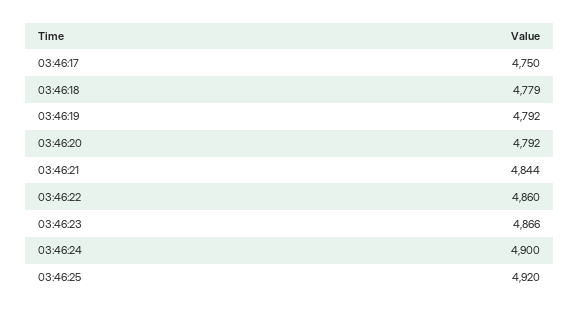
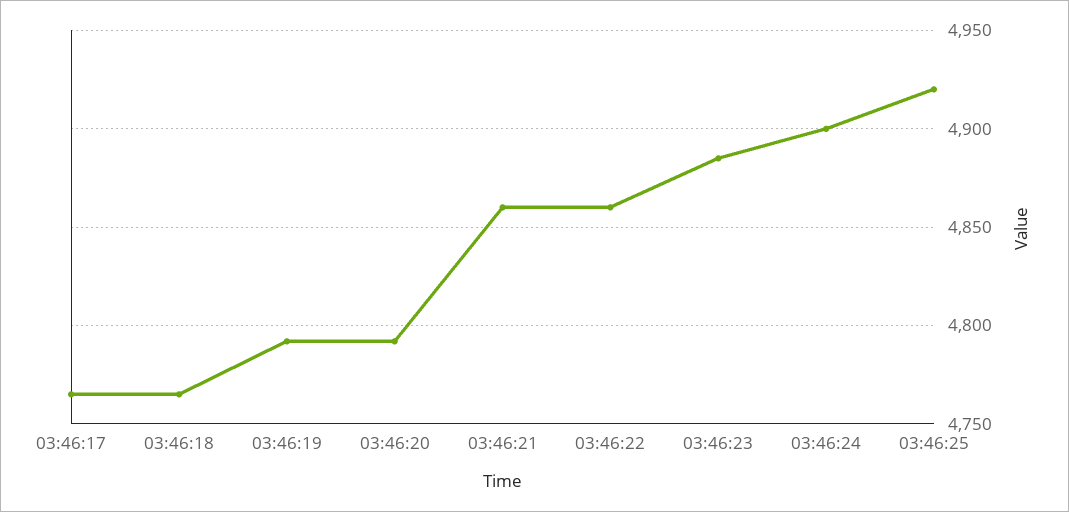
03:46:17: 4750 -> 4765
03:46:18: 4779 -> 4765
03:46:21: 4844 -> 4860
03:46:23: 4866 -> 4885

